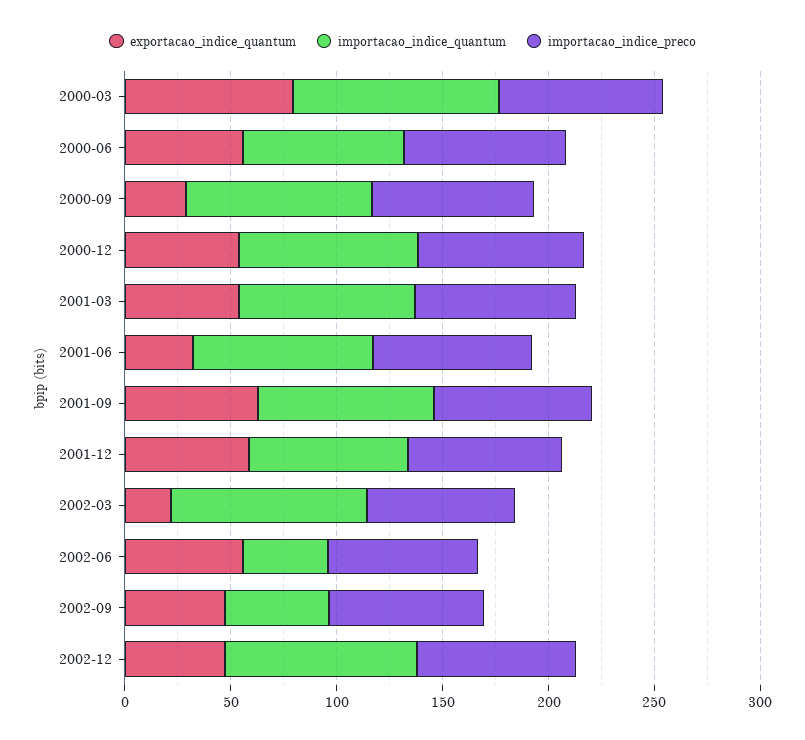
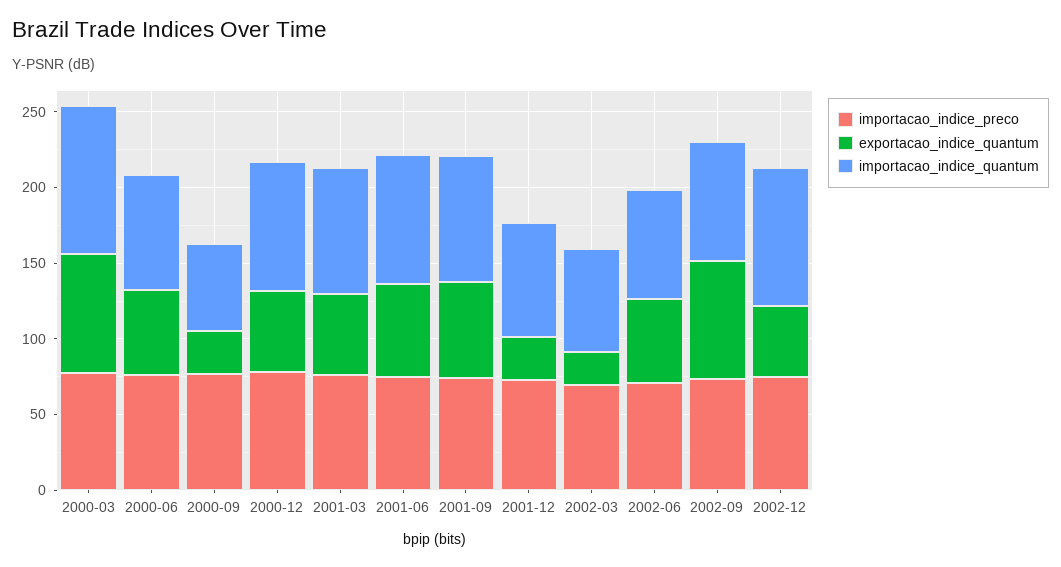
importacao_indice_quantum, 2000-09: 90 -> 60
exportacao_indice_quantum, 2001-06: 30 -> 60
exportacao_indice_quantum, 2001-12: 60 -> 30
importacao_indice_quantum, 2002-03: 90 -> 70
importacao_indice_quantum, 2002-06: 40 -> 70
exportacao_indice_quantum, 2002-09: 50 -> 80
importacao_indice_quantum, 2002-09: 50 -> 80

